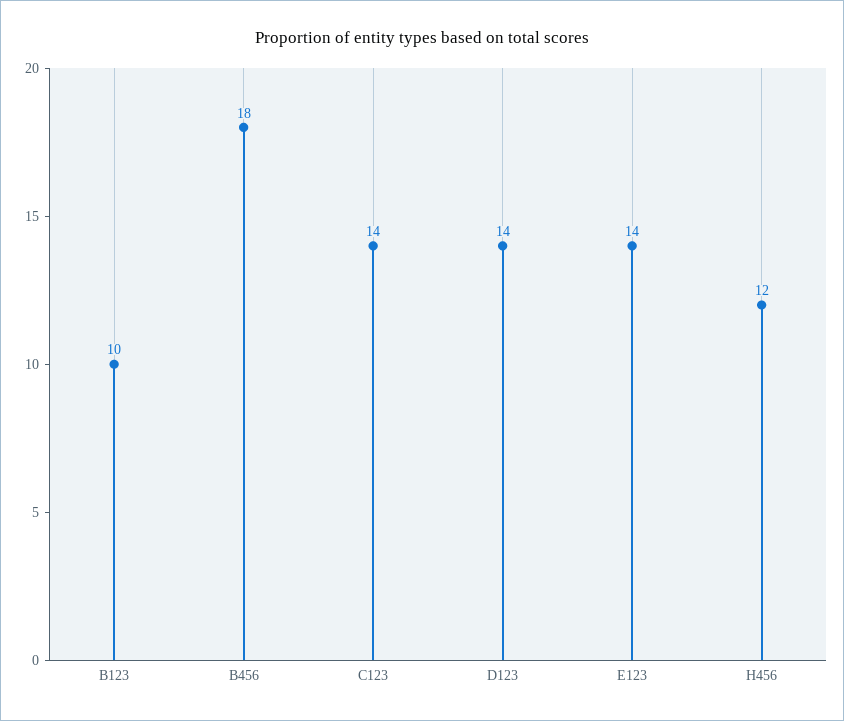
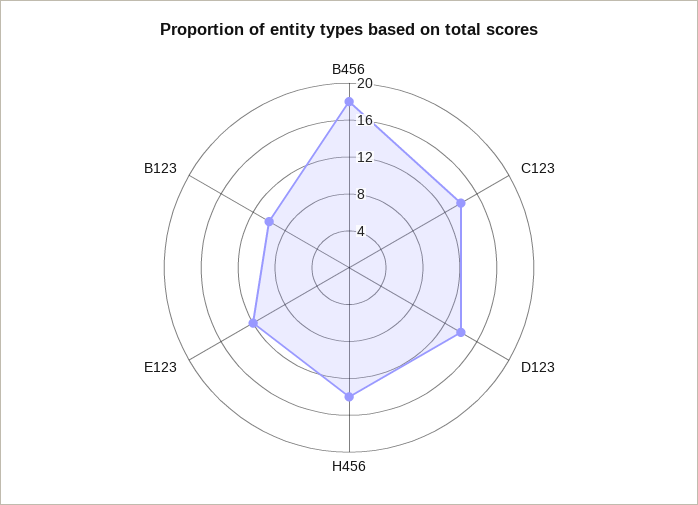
E123: 14 -> 12
H456: 12 -> 14

